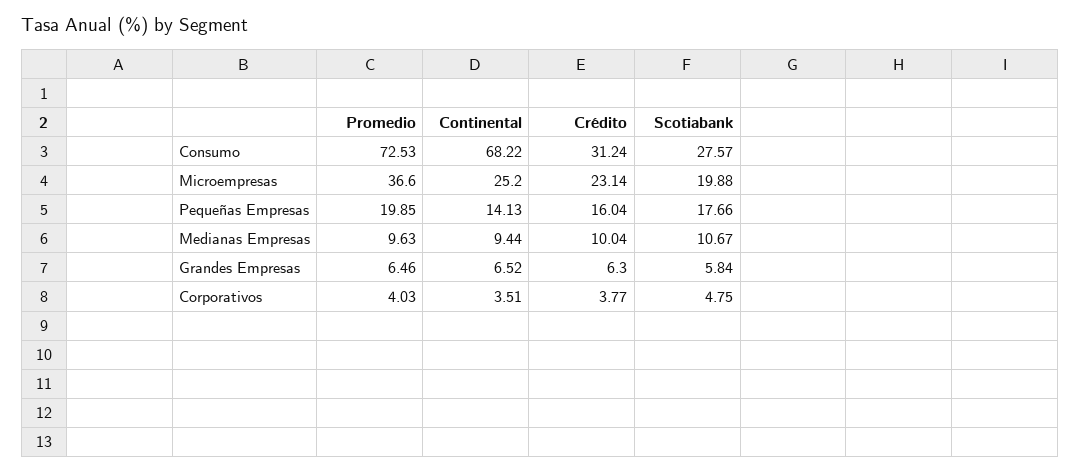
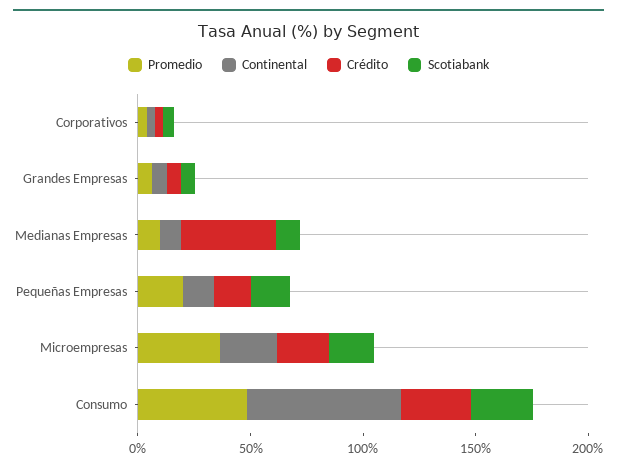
Promedio, Consumo: 72.53 -> 50
Crédito, Medianas Empresas: 10.04 -> 40

